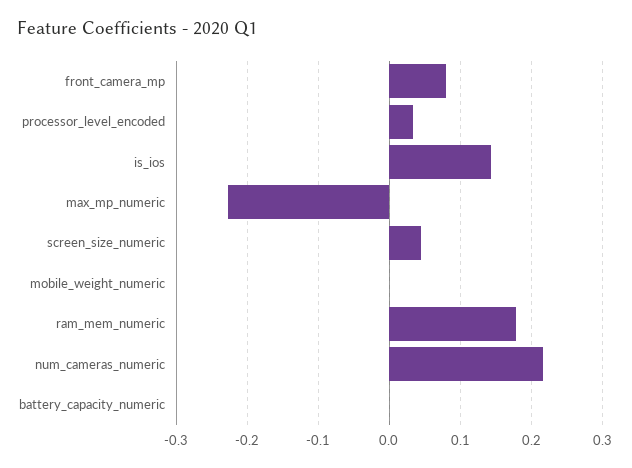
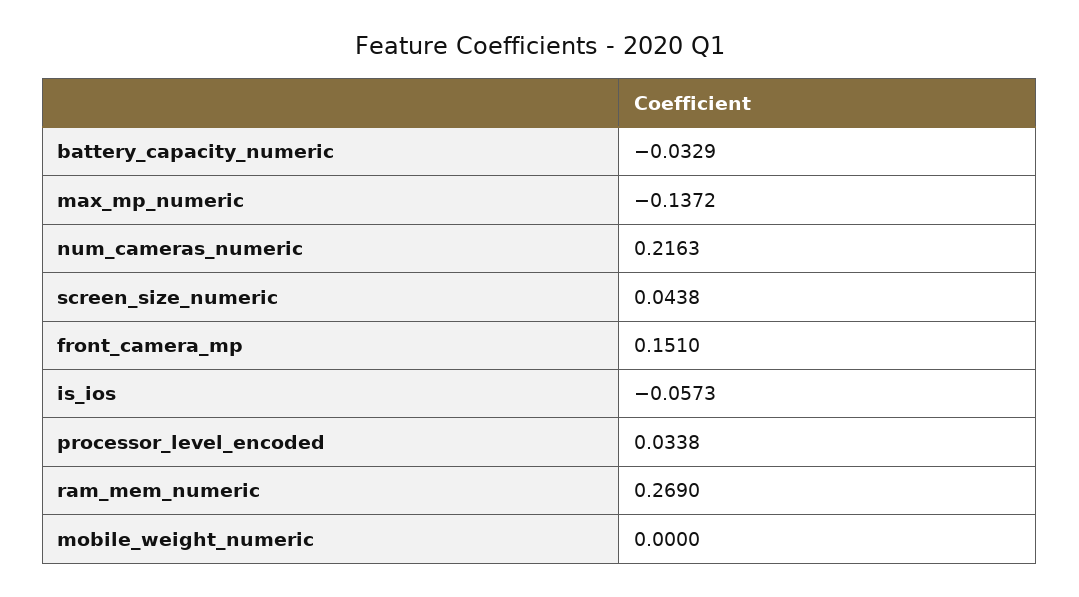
front_camera_mp: 0.08 -> 0.151
is_ios: 0.14 -> -0.0573
max_mp_numeric: -0.23 -> -0.1372
ram_mem_numeric: 0.18 -> 0.269
battery_capacity_numeric: 0 -> -0.0329

